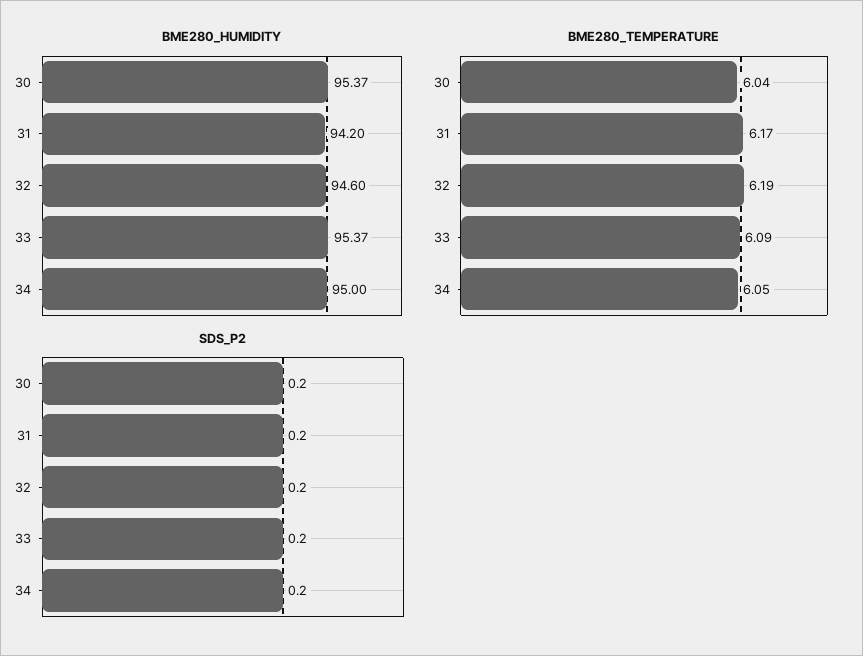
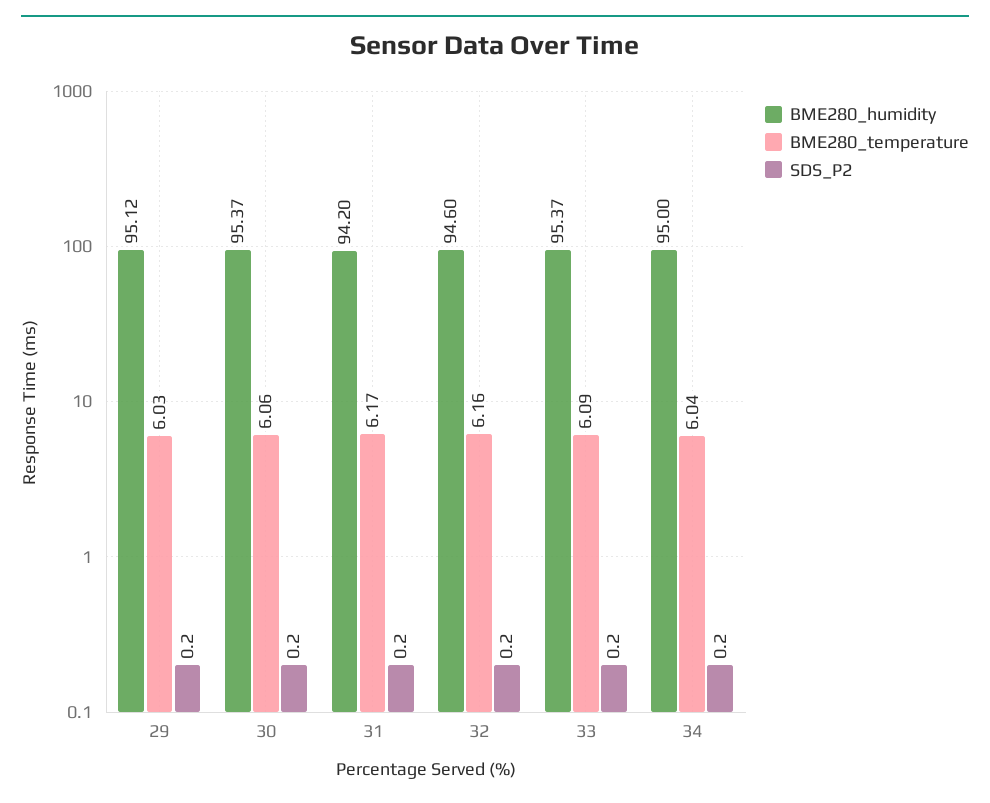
BME280_TEMPERATURE, 30: 6.04 -> 6.06
BME280_TEMPERATURE, 32: 6.19 -> 6.16
BME280_TEMPERATURE, 34: 6.05 -> 6.04
BME280_HUMIDITY, 29: none -> 95.12
BME280_TEMPERATURE, 29: none -> 6.03
SDS_P2, 29: none -> 0.2

